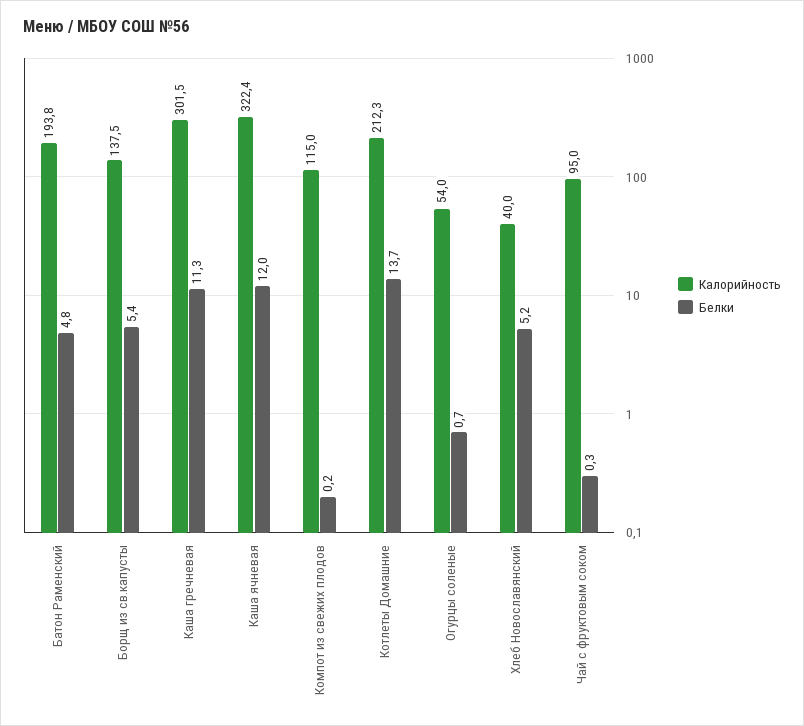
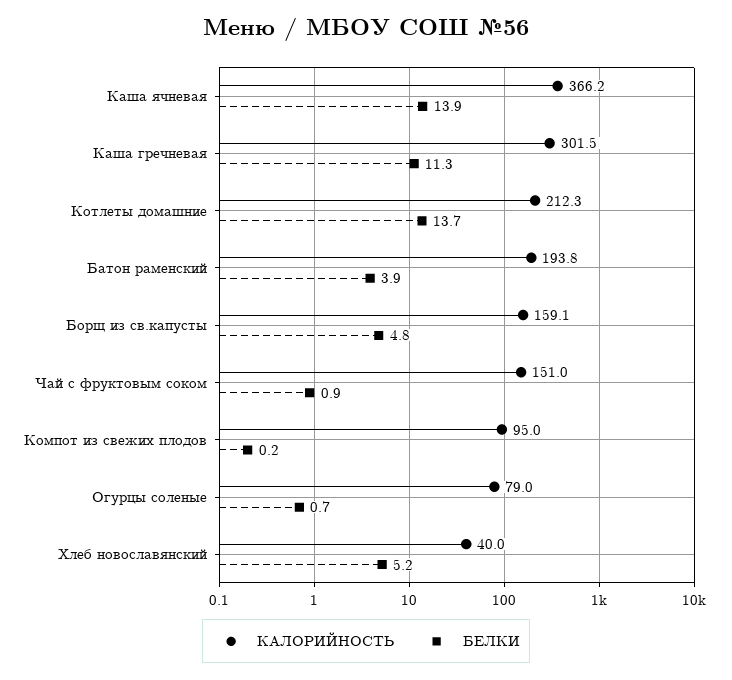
Белки, Батон Раменский: 4.8 -> 3.9
Калорийность, Борщ из св.капусты: 137.5 -> 159.1
Белки, Борщ из св.капусты: 5.4 -> 4.8
Калорийность, Каша ячневая: 322.4 -> 366.2
Белки, Каша ячневая: 12 -> 13.9
Калорийность, Компот из свежих плодов: 115 -> 95
Калорийность, Огурцы соленые: 54 -> 79
Калорийность, Чай с фруктовым соком: 95 -> 151
Белки, Чай с фруктовым соком: 0.3 -> 0.9

